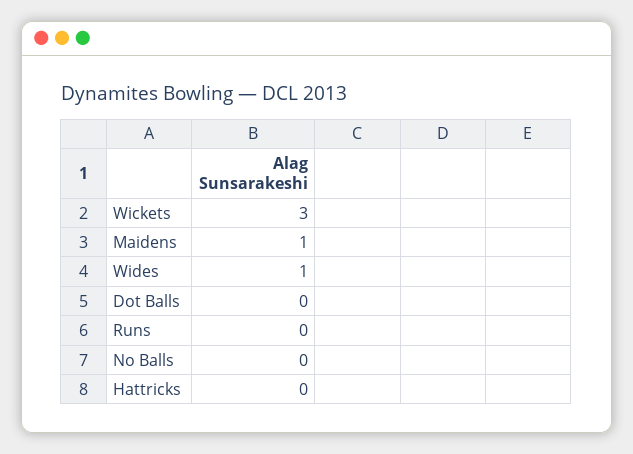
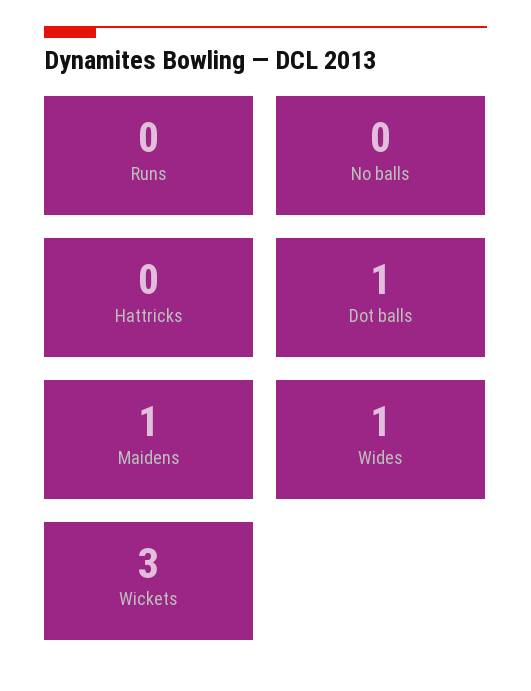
Dot Balls: 0 -> 1

